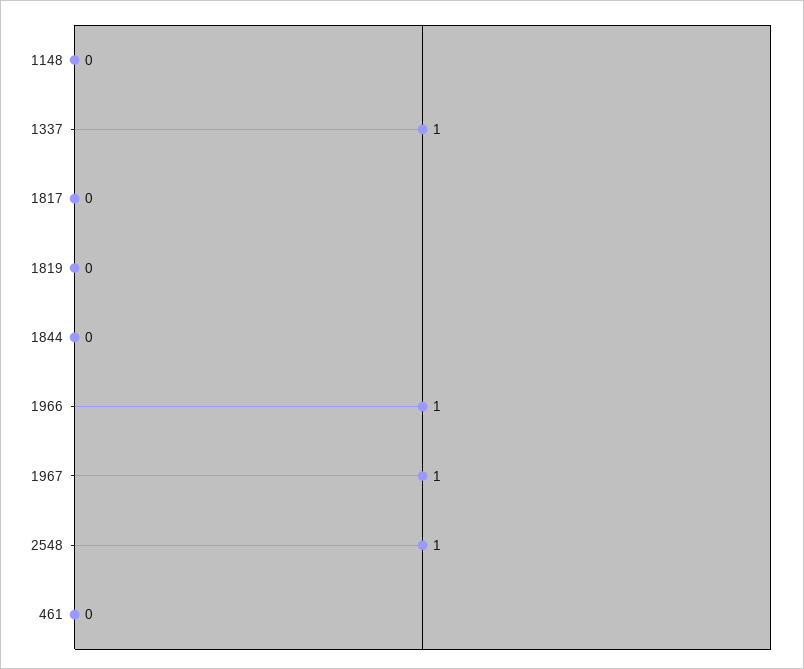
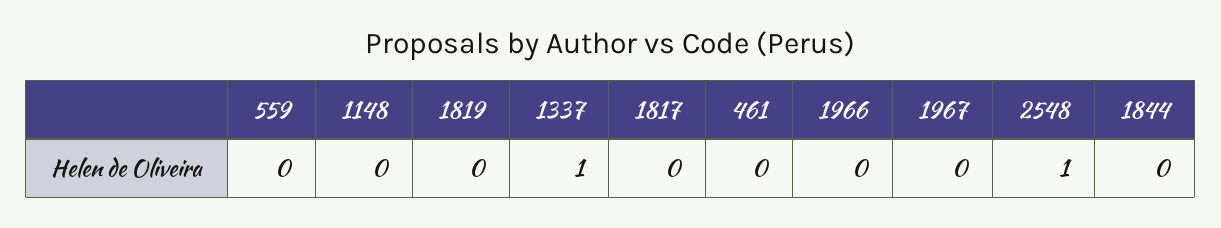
1966: 1 -> 0
1967: 1 -> 0
559: none -> 0

